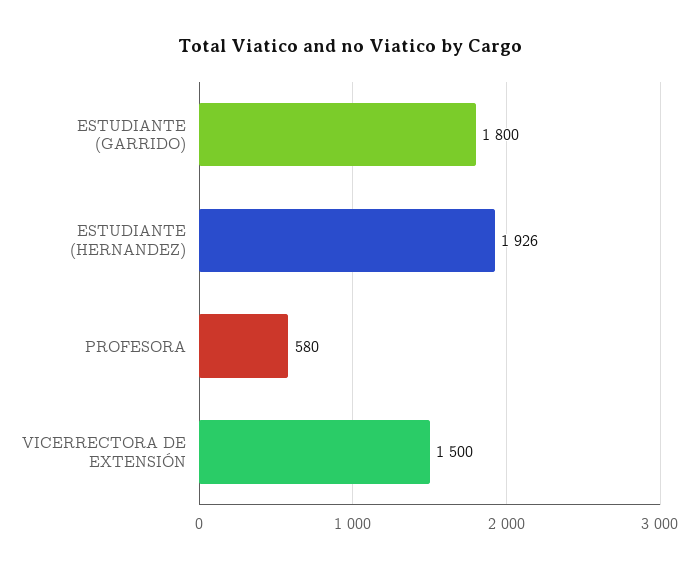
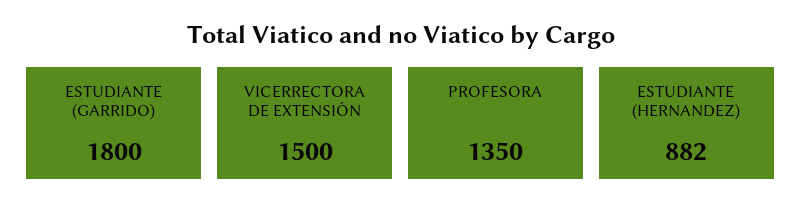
ESTUDIANTE (HERNANDEZ): 1926 -> 882
PROFESORA: 580 -> 1350

